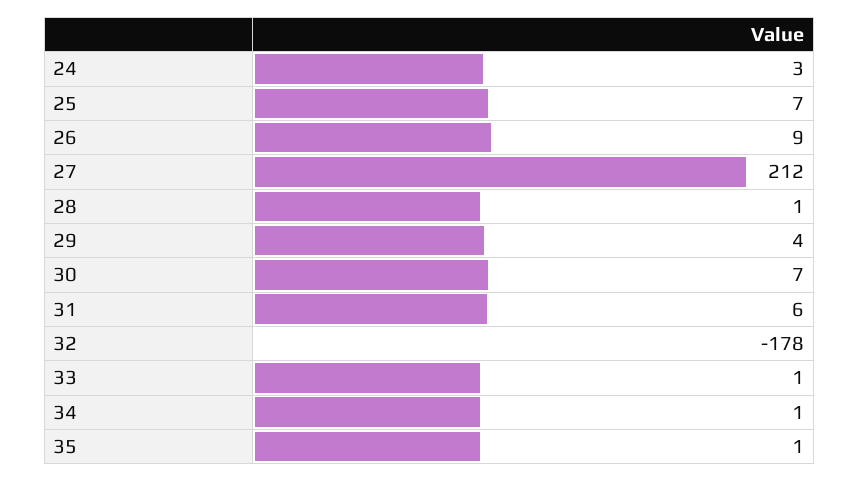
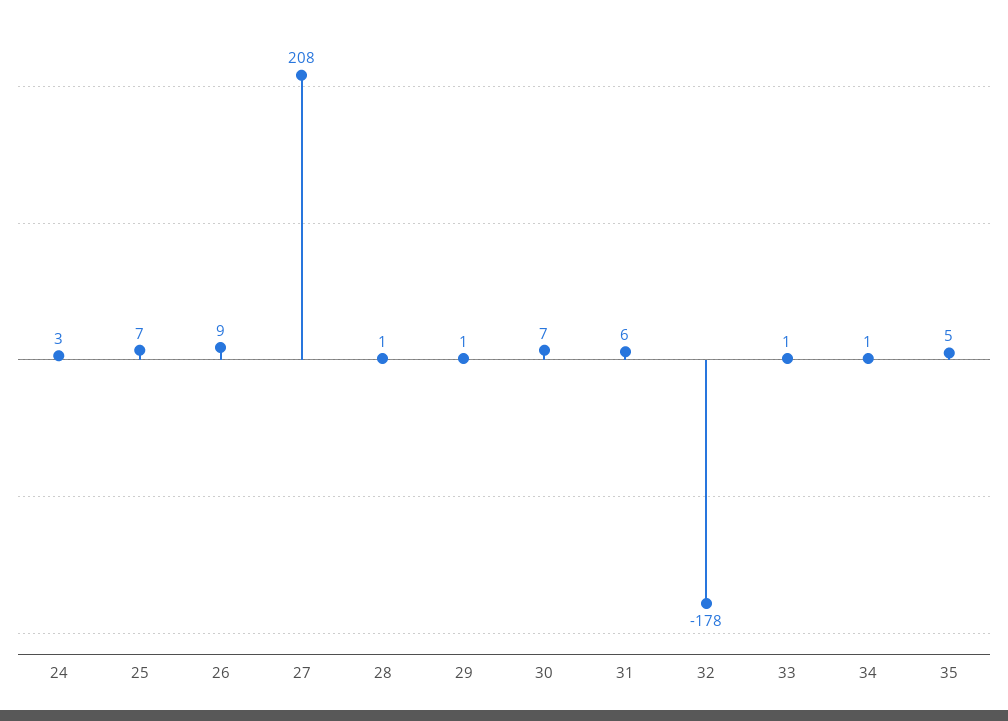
27: 212 -> 208
29: 4 -> 1
35: 1 -> 5

